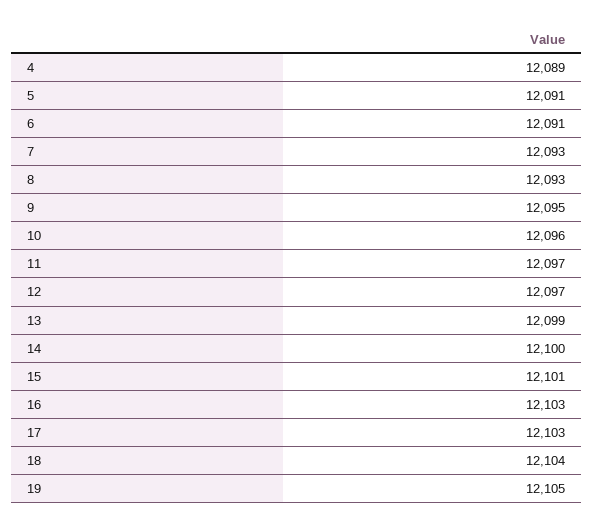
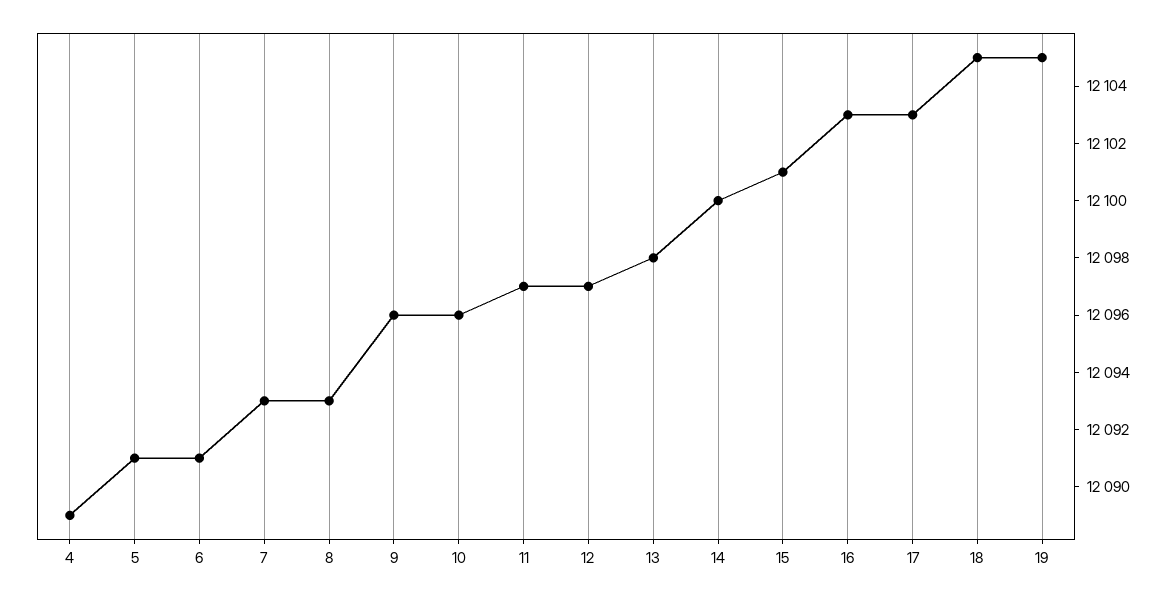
9: 12095 -> 12096
13: 12099 -> 12098
18: 12104 -> 12105

